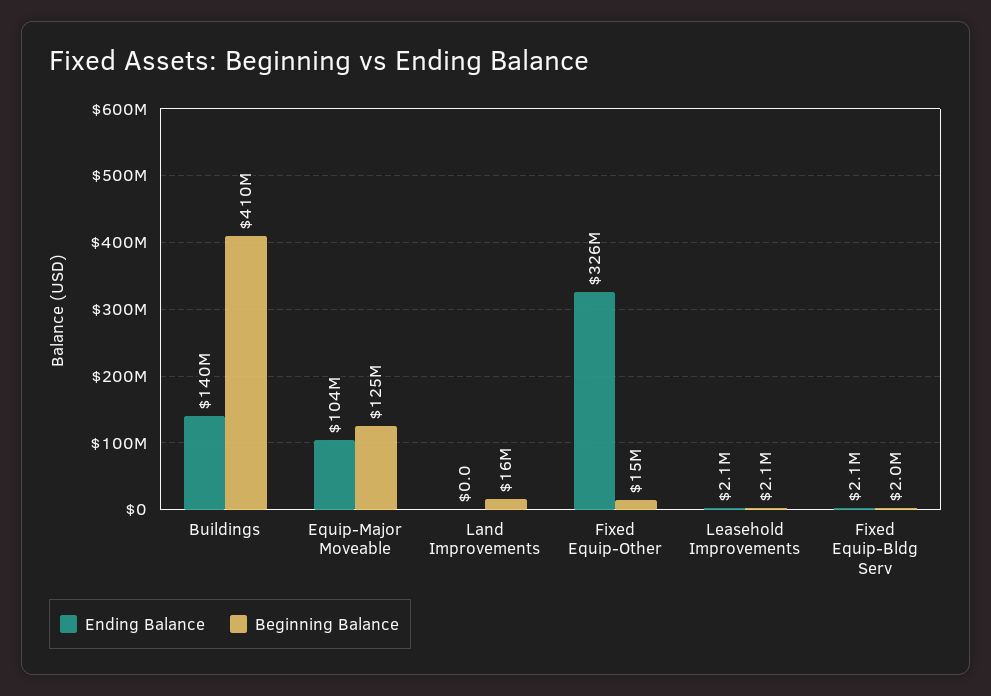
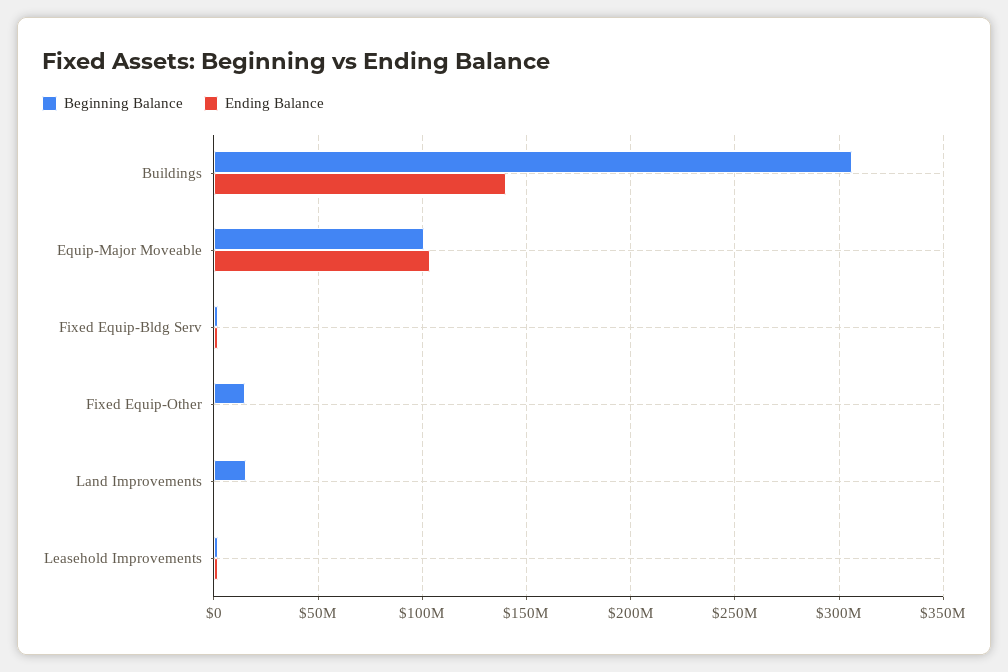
Beginning Balance, Buildings: 410000000 -> 305000000
Beginning Balance, Equip-Major Moveable: 125000000 -> 100000000
Ending Balance, Fixed Equip-Other: 326000000 -> 0

